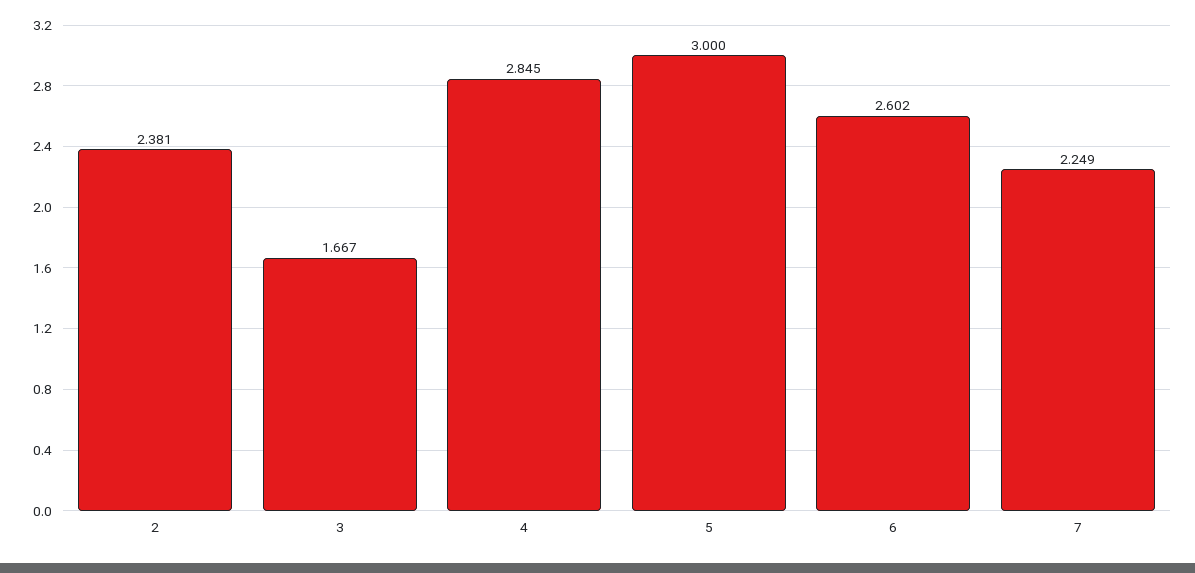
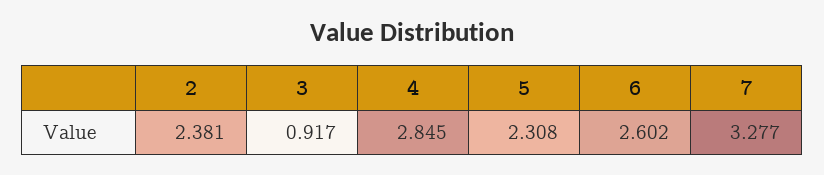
3: 1.667 -> 0.917
5: 3 -> 2.308
7: 2.249 -> 3.277

